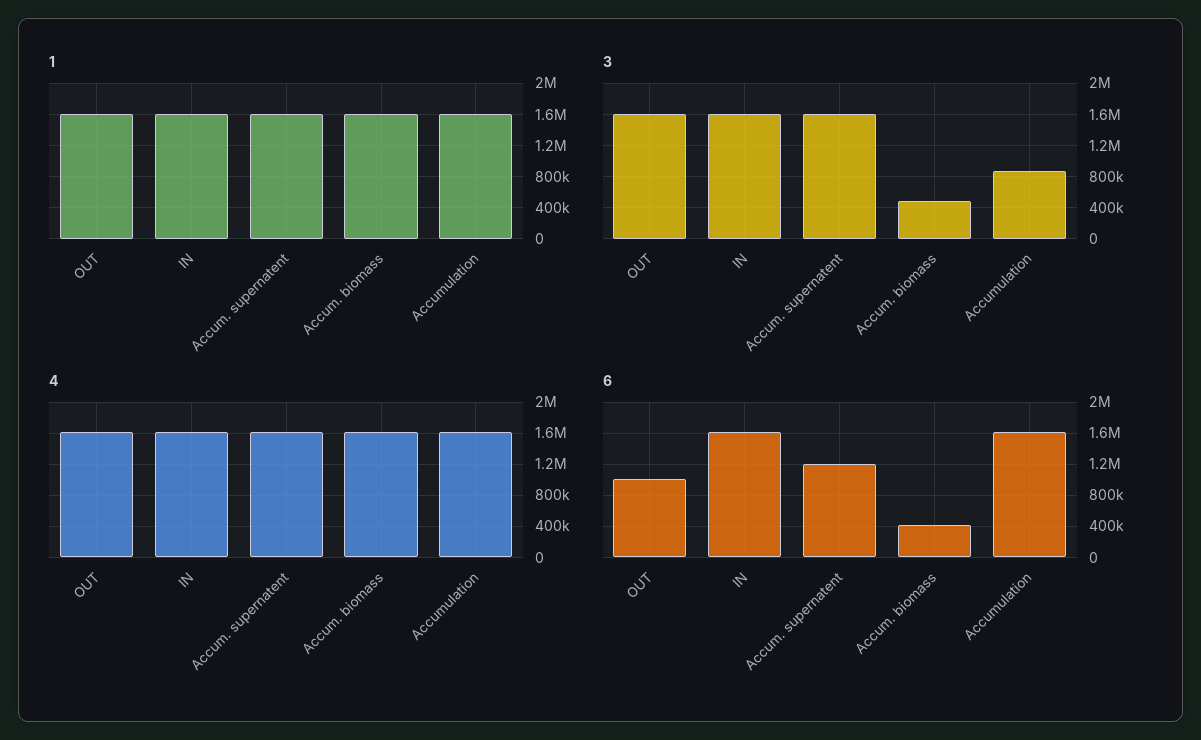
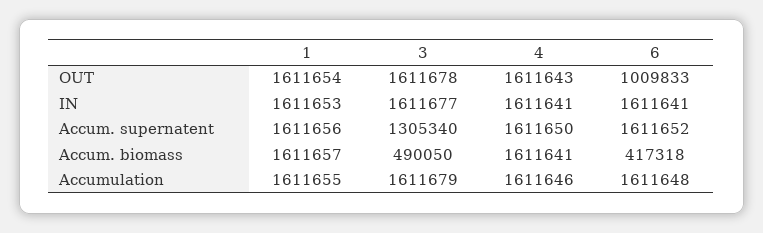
3, Accum. supernatent: 1600000 -> 1305340
3, Accumulation: 900000 -> 1611679
6, Accum. supernatent: 1200000 -> 1611652

